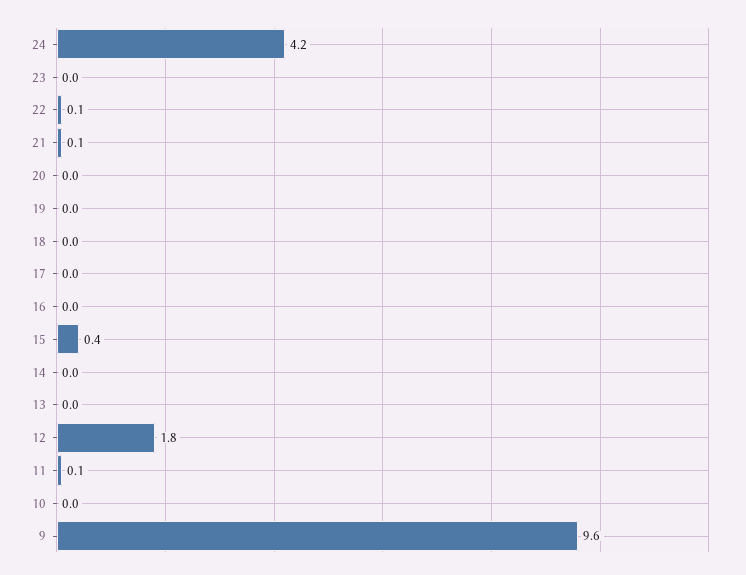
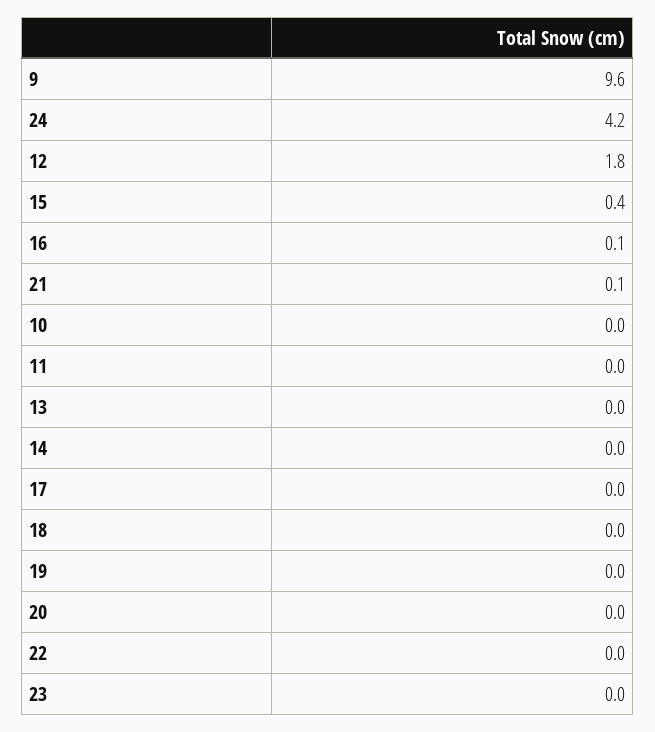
22: 0.1 -> 0
16: 0 -> 0.1
11: 0.1 -> 0

